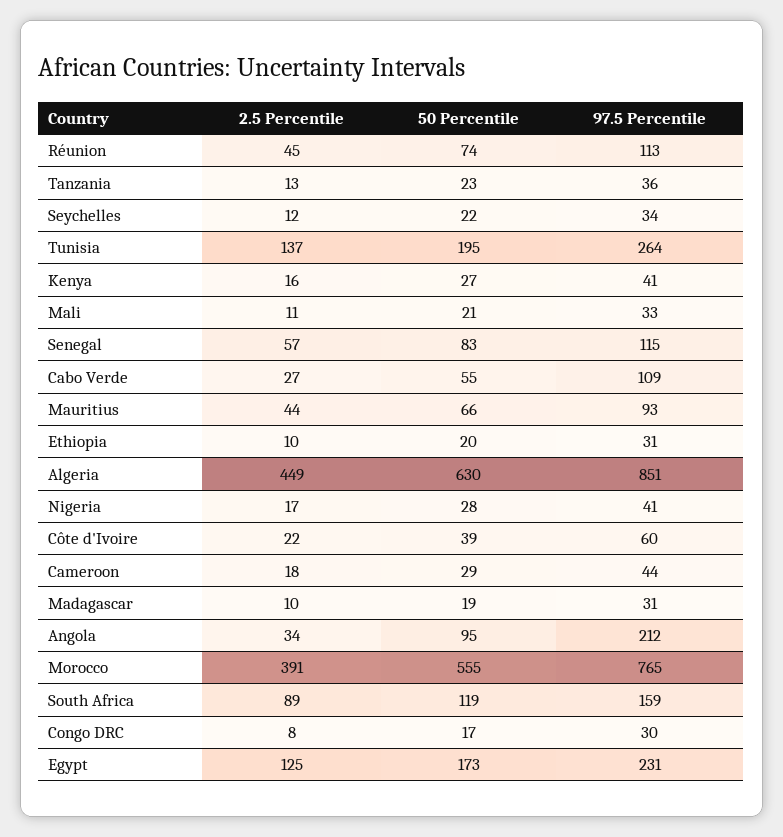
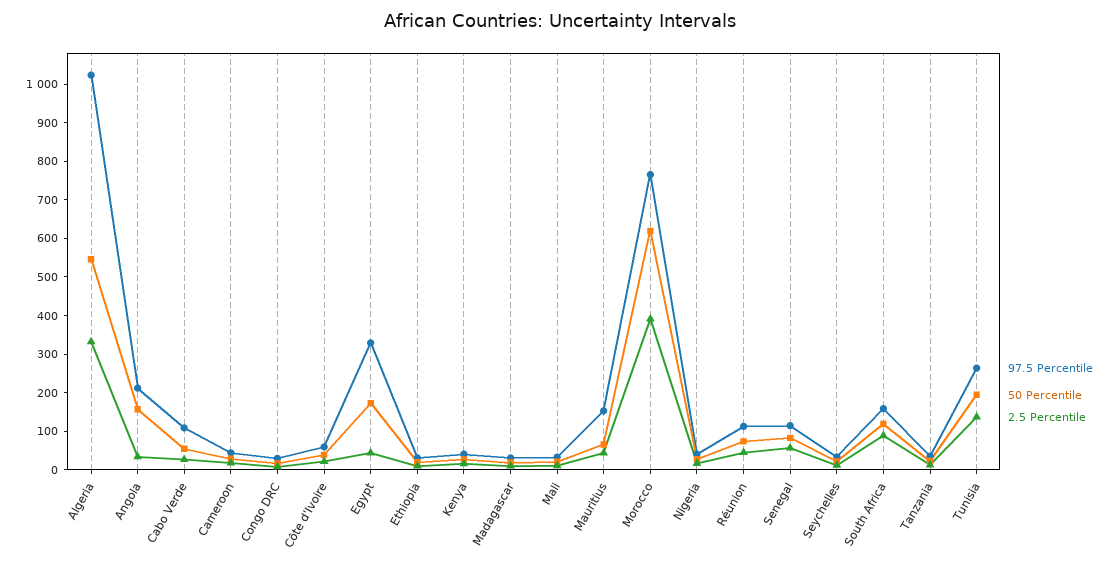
97.5 Percentile, Mauritius: 93 -> 150
2.5 Percentile, Algeria: 449 -> 325
50 Percentile, Algeria: 630 -> 550
97.5 Percentile, Algeria: 851 -> 1025
50 Percentile, Angola: 95 -> 150
50 Percentile, Morocco: 555 -> 625
2.5 Percentile, Egypt: 125 -> 50
97.5 Percentile, Egypt: 231 -> 325

